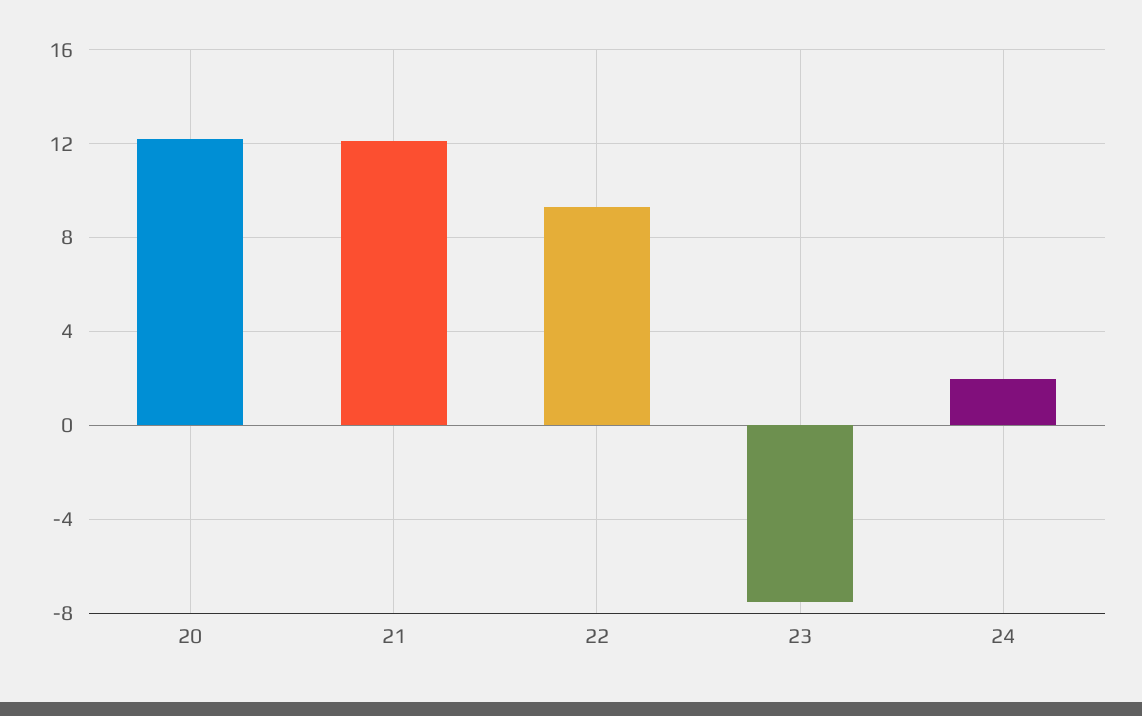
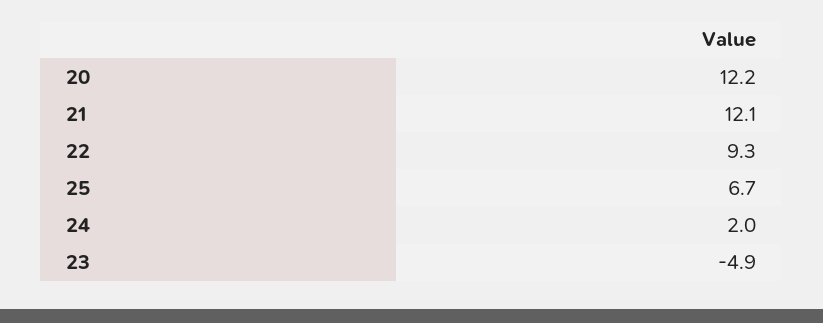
23: -7.5 -> -4.9
25: none -> 6.7

